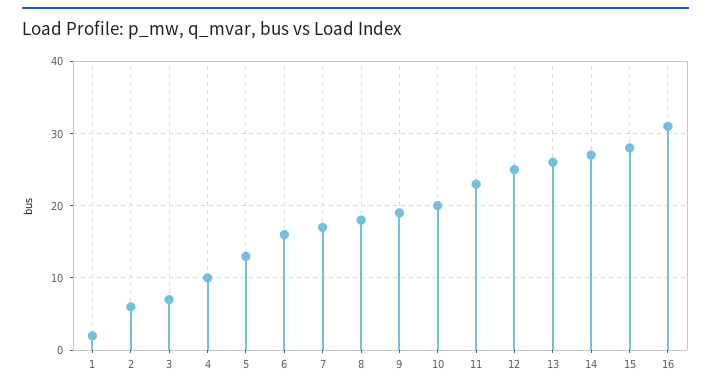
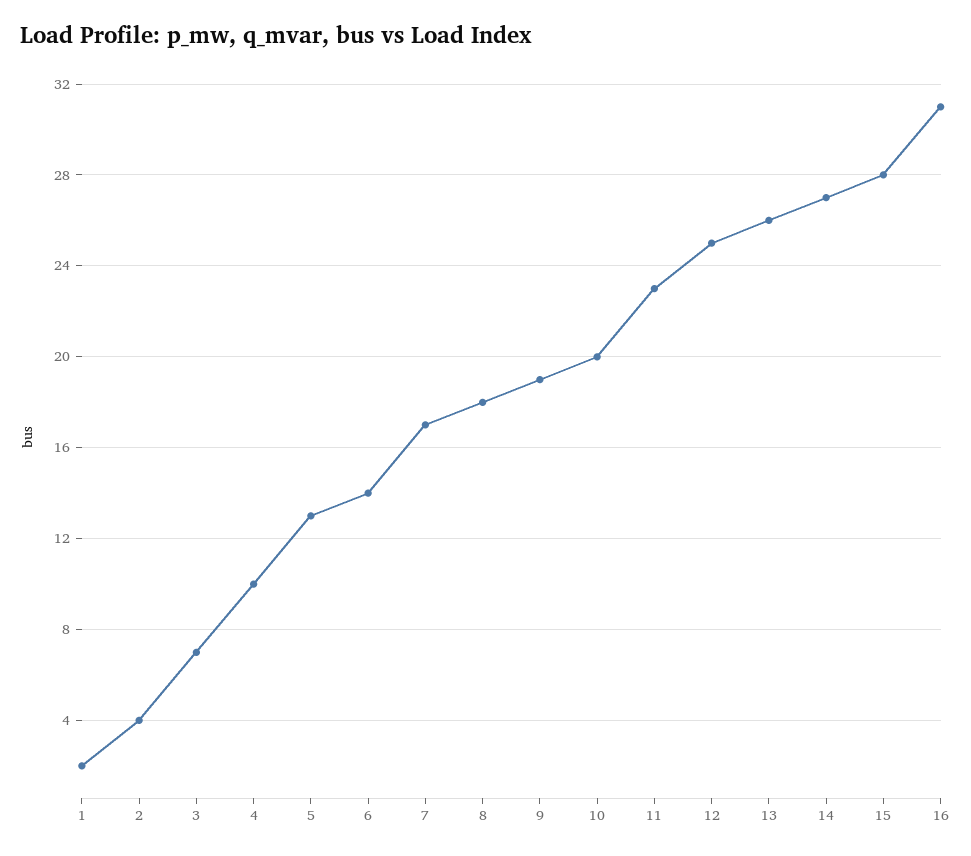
2: 6 -> 4
6: 16 -> 14

